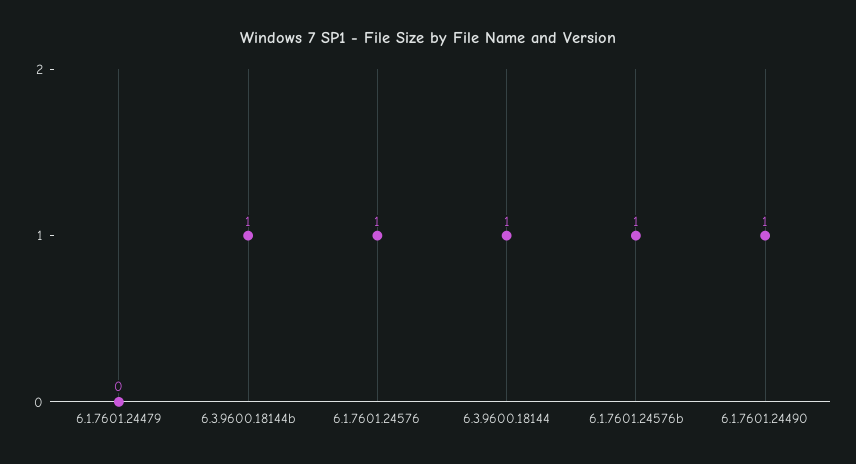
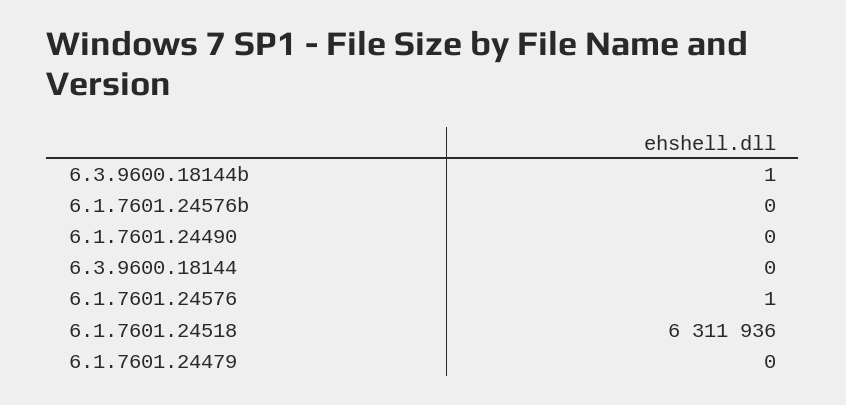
6.3.9600.18144: 1 -> 0
6.1.7601.24576b: 1 -> 0
6.1.7601.24490: 1 -> 0
6.1.7601.24518: none -> 6311936

